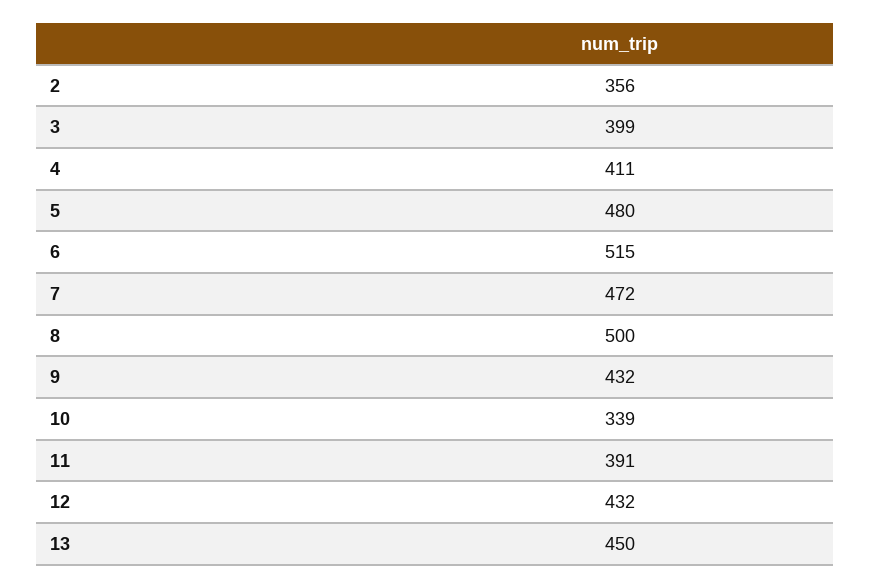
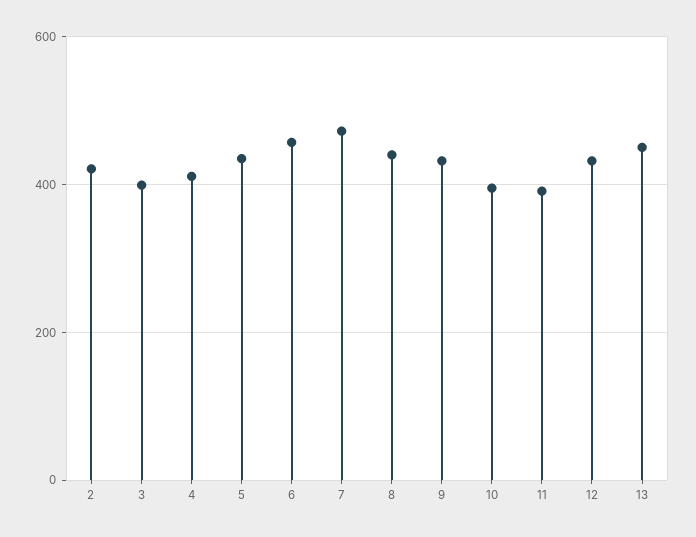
2: 356 -> 420
5: 480 -> 440
6: 515 -> 460
8: 500 -> 440
10: 339 -> 400

